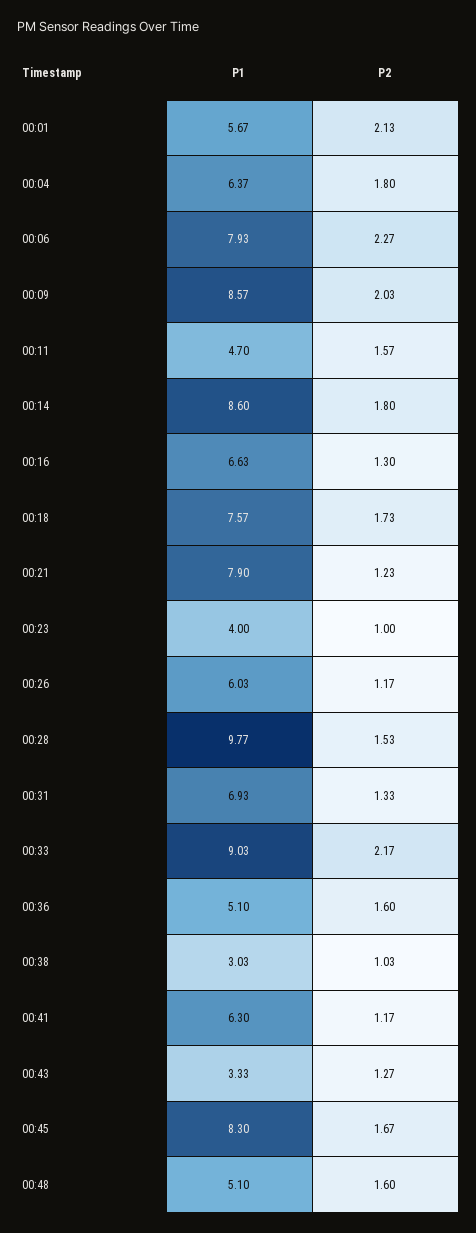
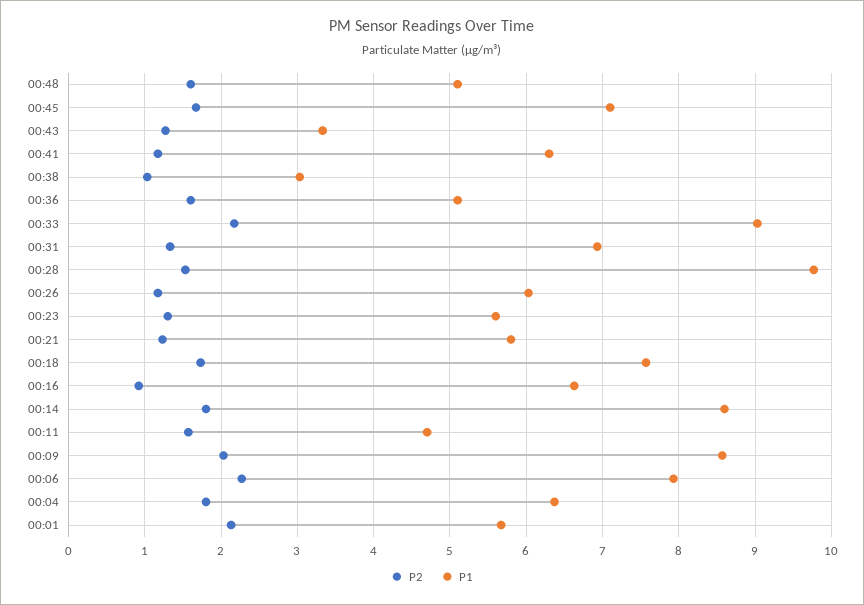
P2, 00:16: 1.3 -> 0.9
P1, 00:21: 7.9 -> 5.8
P1, 00:23: 4 -> 5.6
P2, 00:23: 1 -> 1.3
P1, 00:45: 8.3 -> 7.1

